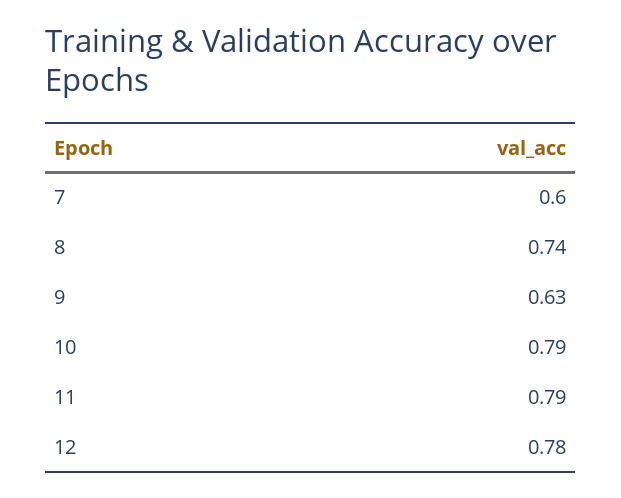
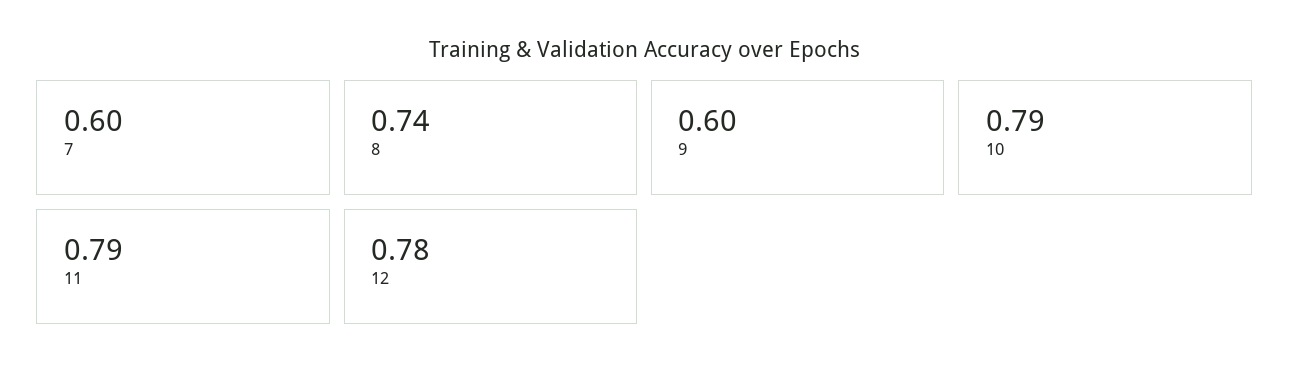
9: 0.63 -> 0.6

